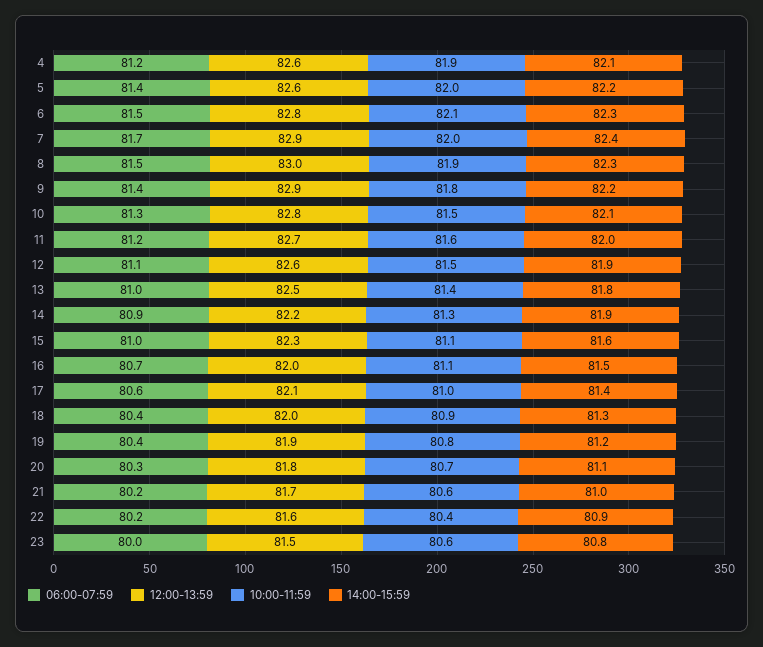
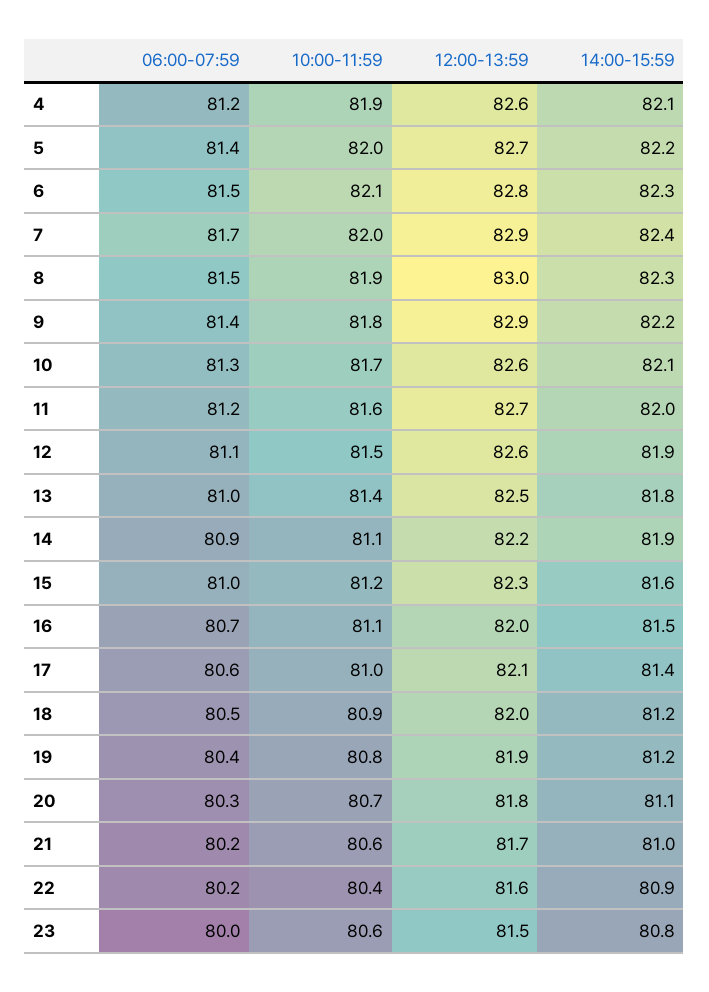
12:00-13:59, 5: 82.6 -> 82.7
12:00-13:59, 10: 82.8 -> 82.6
10:00-11:59, 10: 81.5 -> 81.7
10:00-11:59, 14: 81.3 -> 81.1
10:00-11:59, 15: 81.1 -> 81.2
06:00-07:59, 18: 80.4 -> 80.5
14:00-15:59, 18: 81.3 -> 81.2

